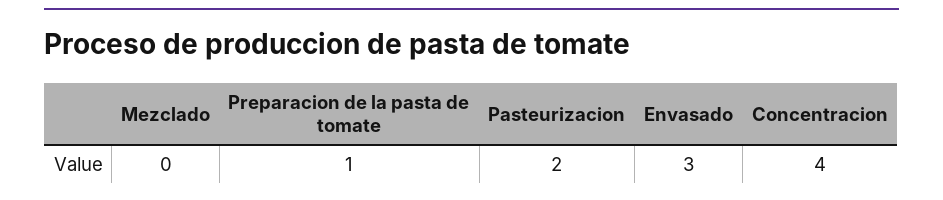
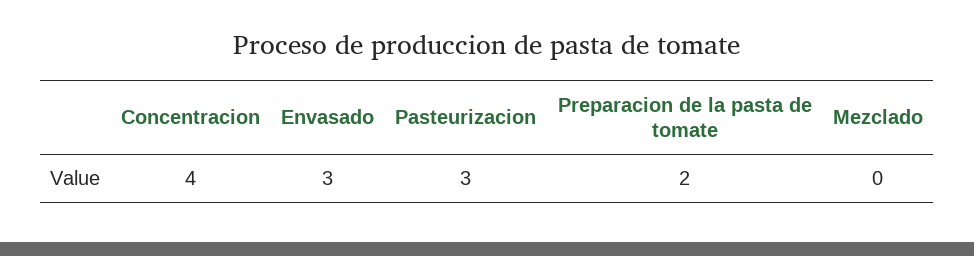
Preparacion de la pasta de tomate: 1 -> 2
Pasteurizacion: 2 -> 3

